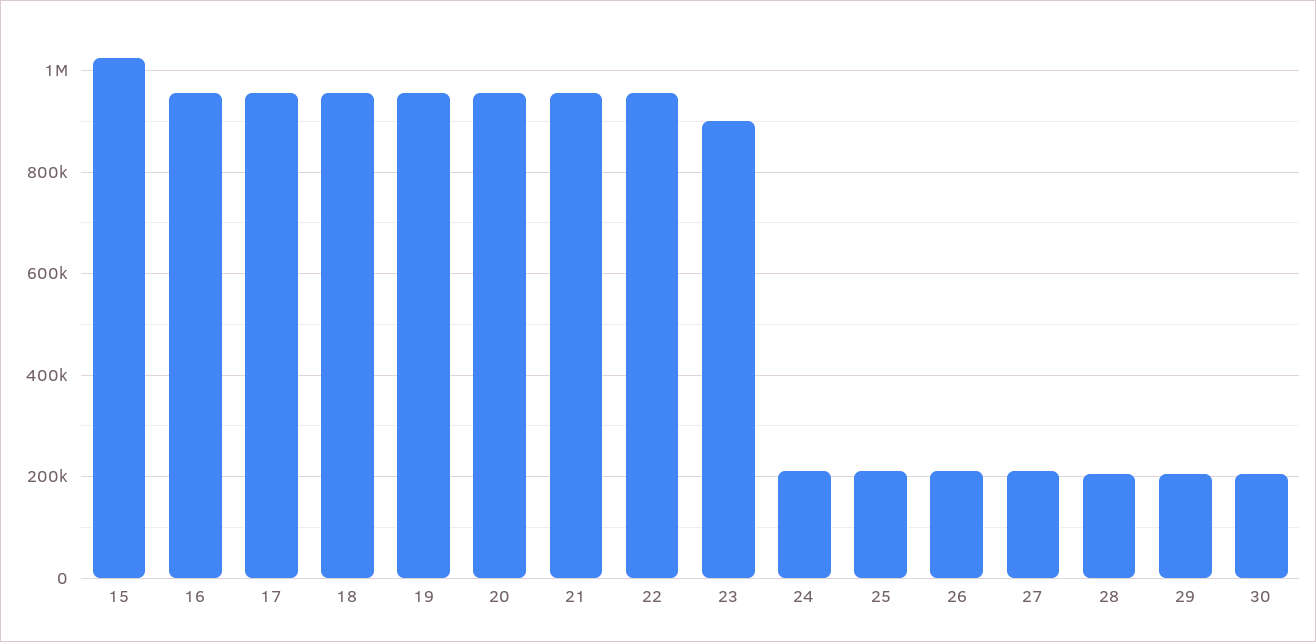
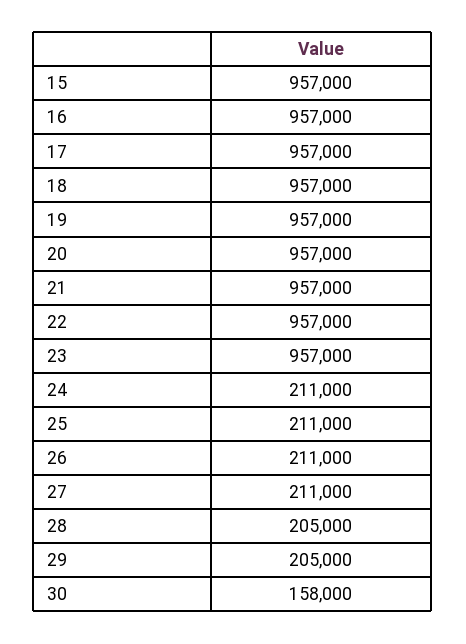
15: 1020000 -> 957000
23: 900000 -> 957000
30: 200000 -> 158000

